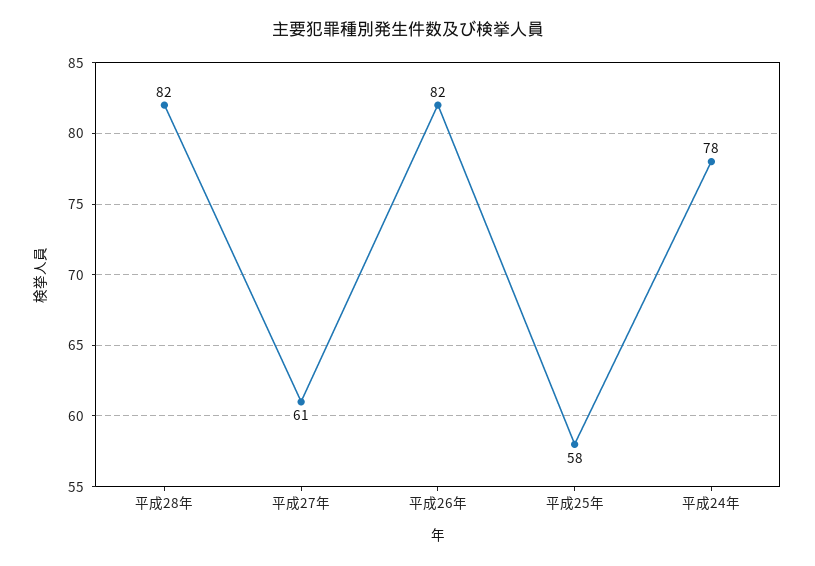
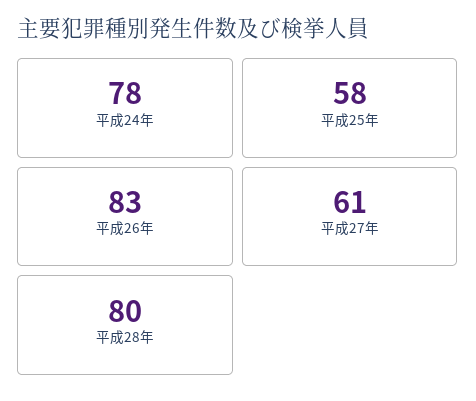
平成28年: 82 -> 80
平成26年: 82 -> 83

